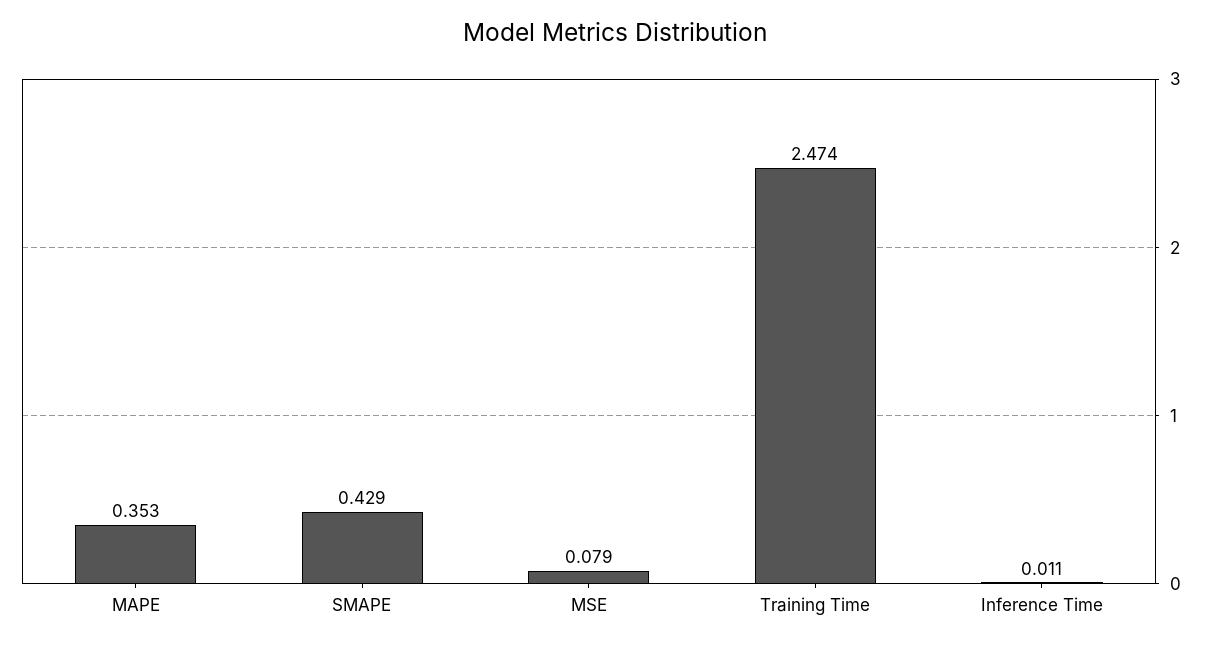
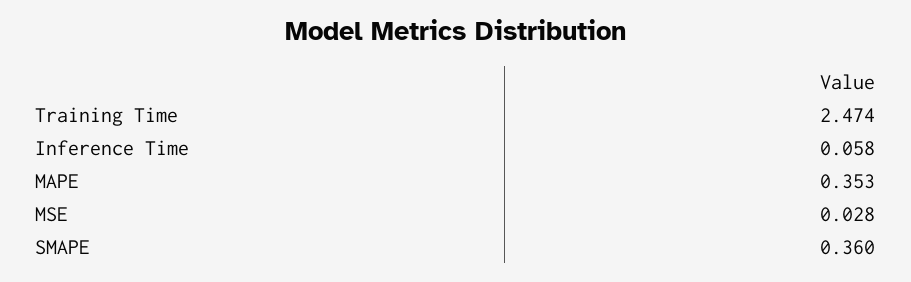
SMAPE: 0.429 -> 0.36
MSE: 0.079 -> 0.028
Inference Time: 0.011 -> 0.058

